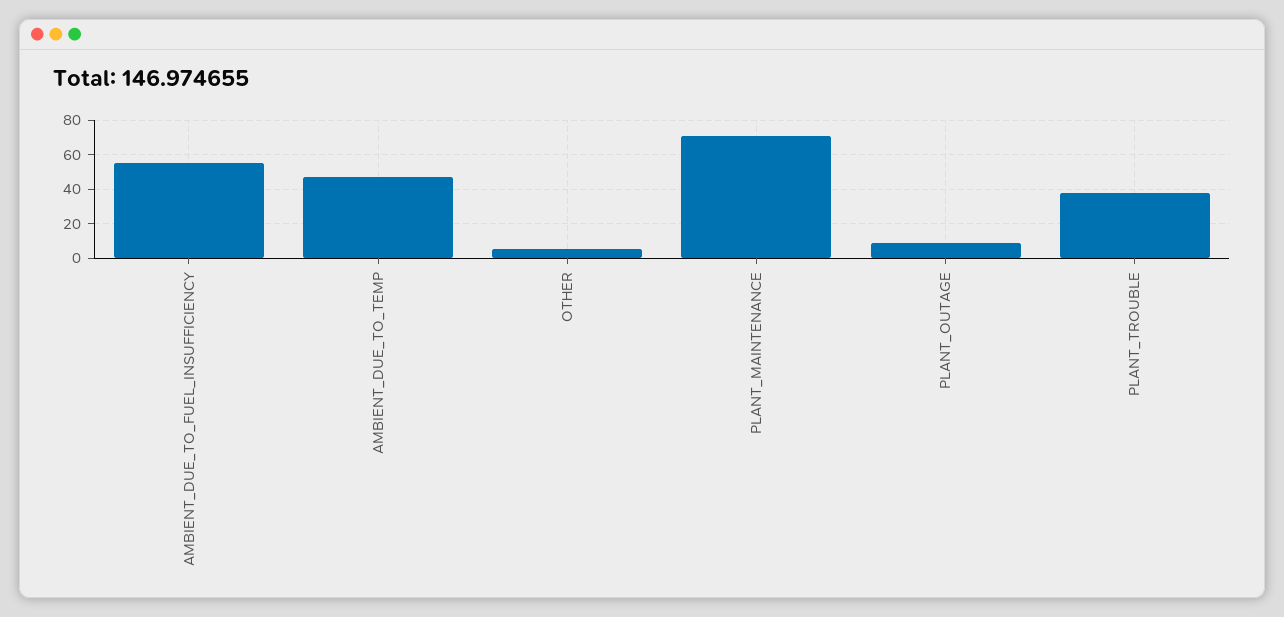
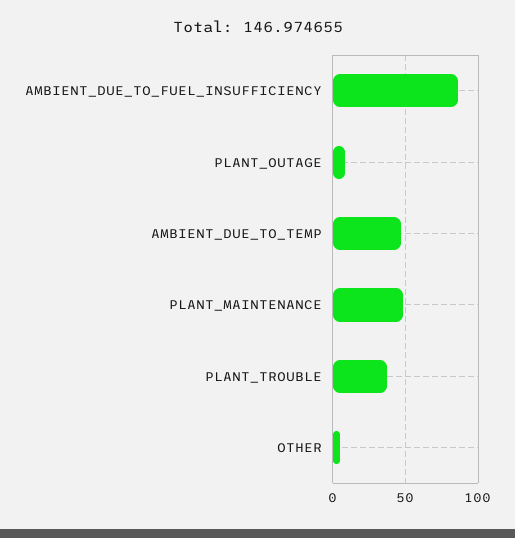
AMBIENT_DUE_TO_FUEL_INSUFFICIENCY: 55 -> 85
PLANT_MAINTENANCE: 70 -> 50

